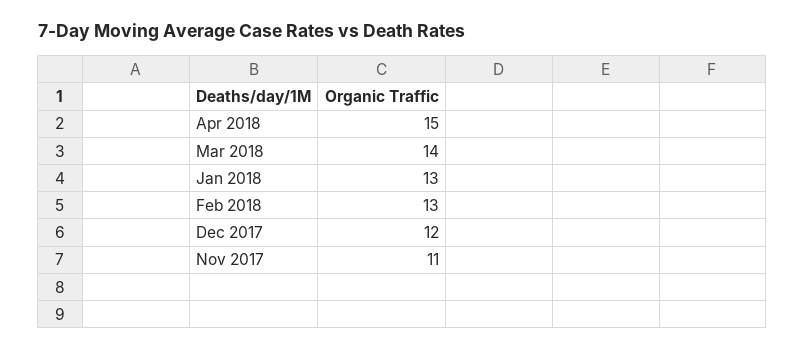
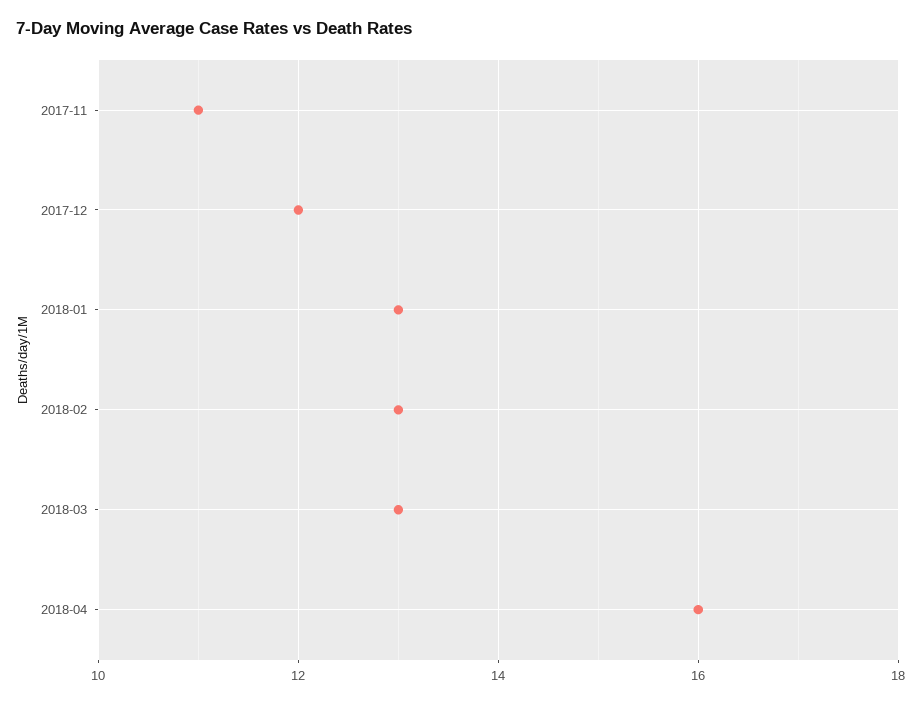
Apr 2018: 15 -> 16
Mar 2018: 14 -> 13

